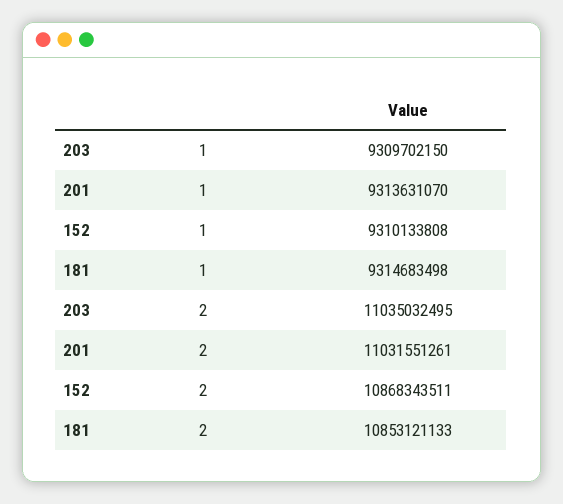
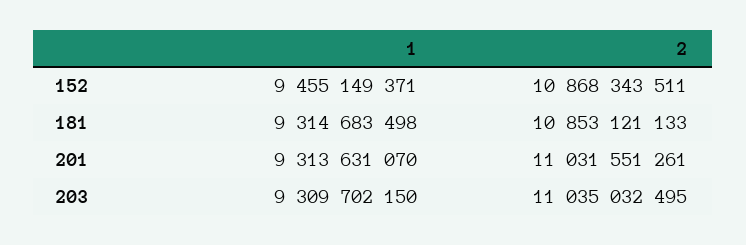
152, 1: 9310133808 -> 9455149371

